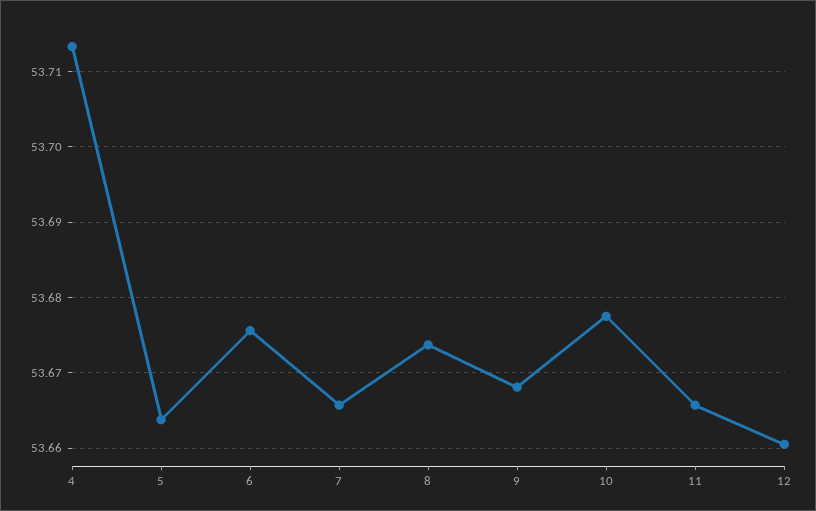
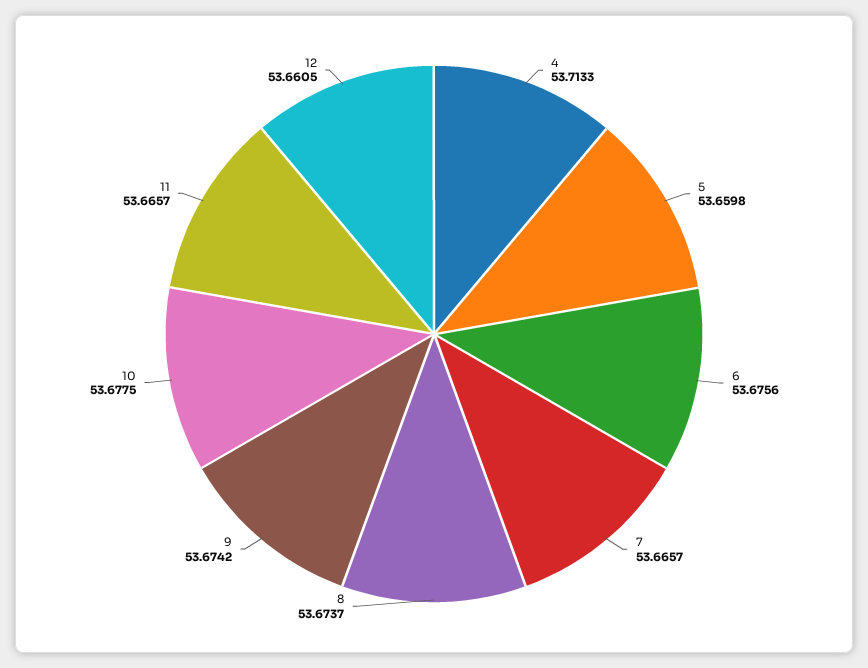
5: 53.664 -> 53.6598
9: 53.668 -> 53.6742

